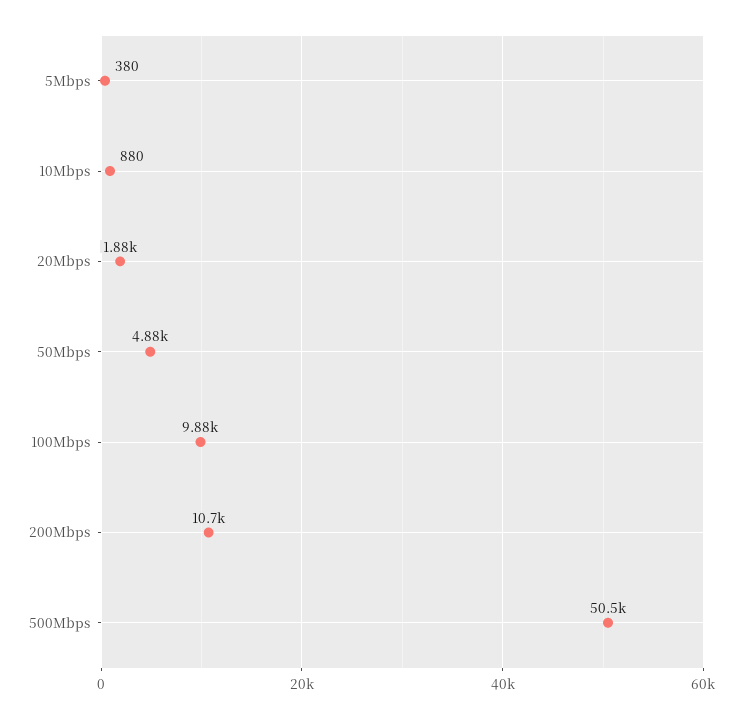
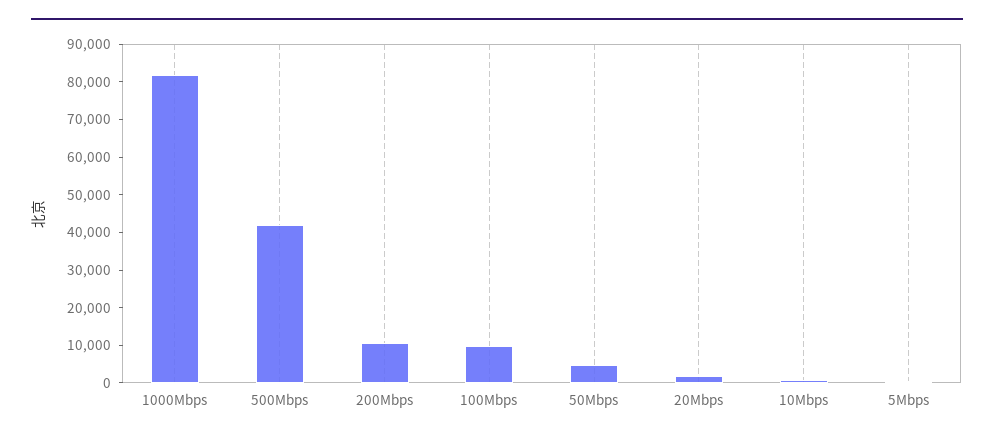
500Mbps: 50500 -> 42500
1000Mbps: none -> 82500

